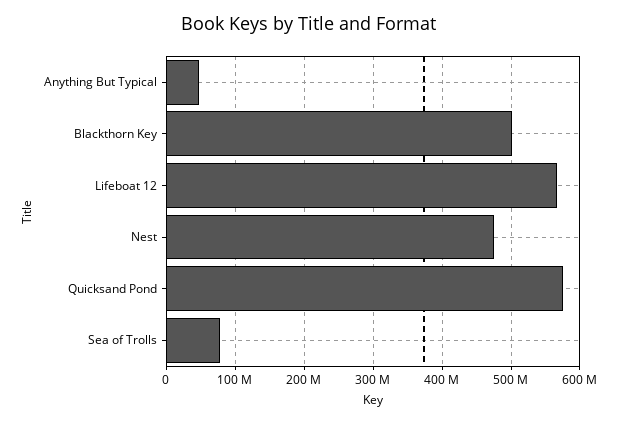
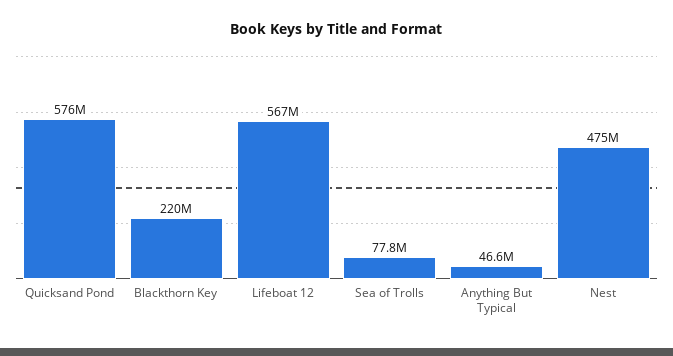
Blackthorn Key: 500000000 -> 220000000

